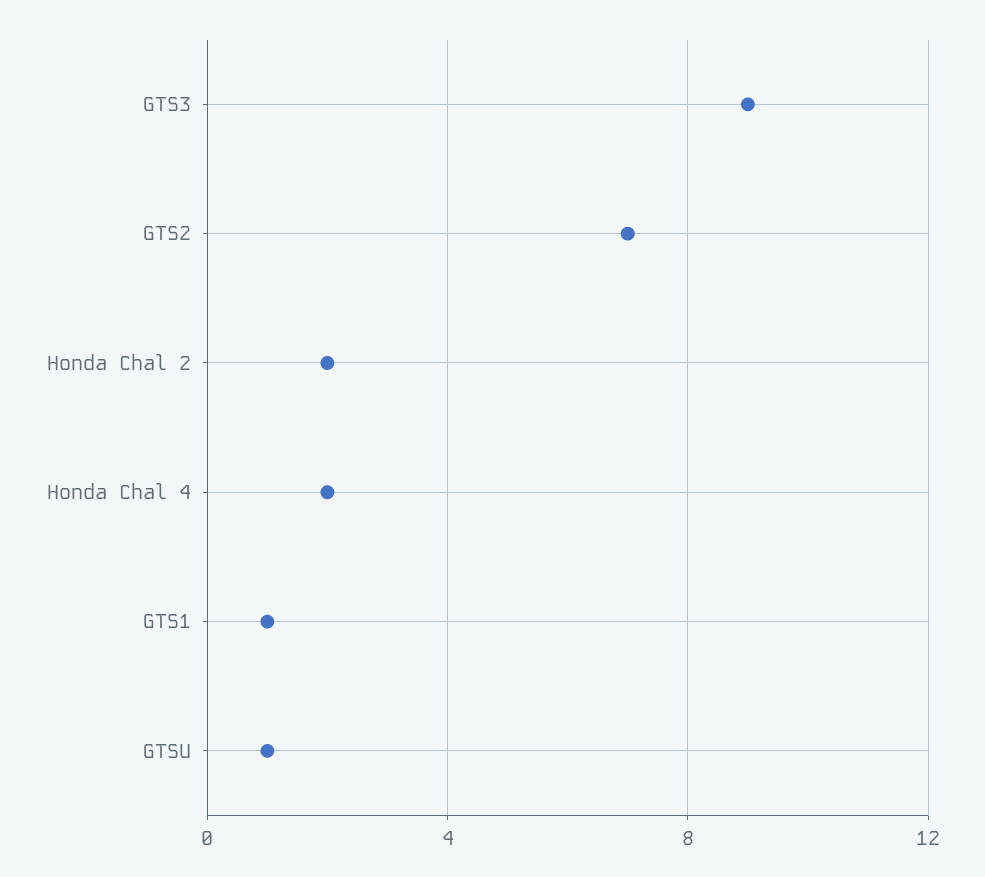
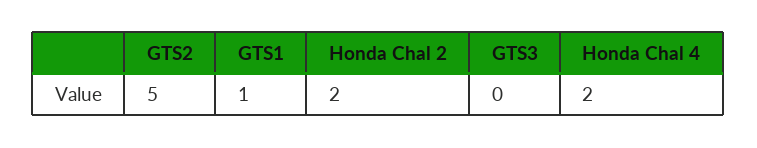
GTS3: 9 -> 0
GTS2: 7 -> 5
GTSU: 1 -> none

